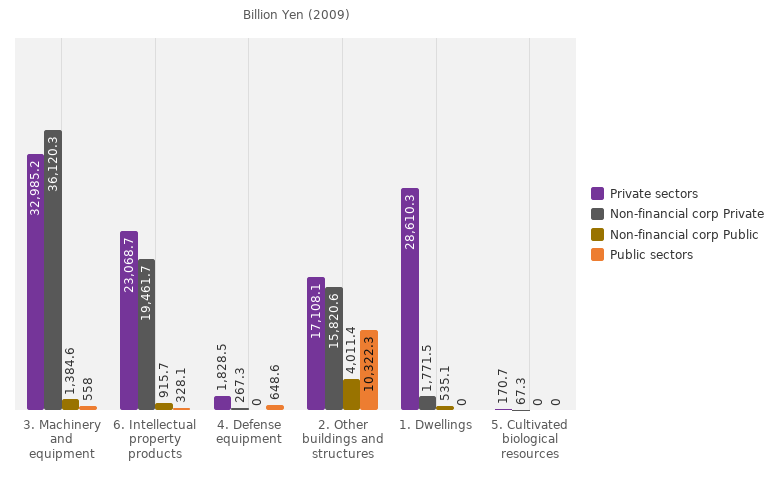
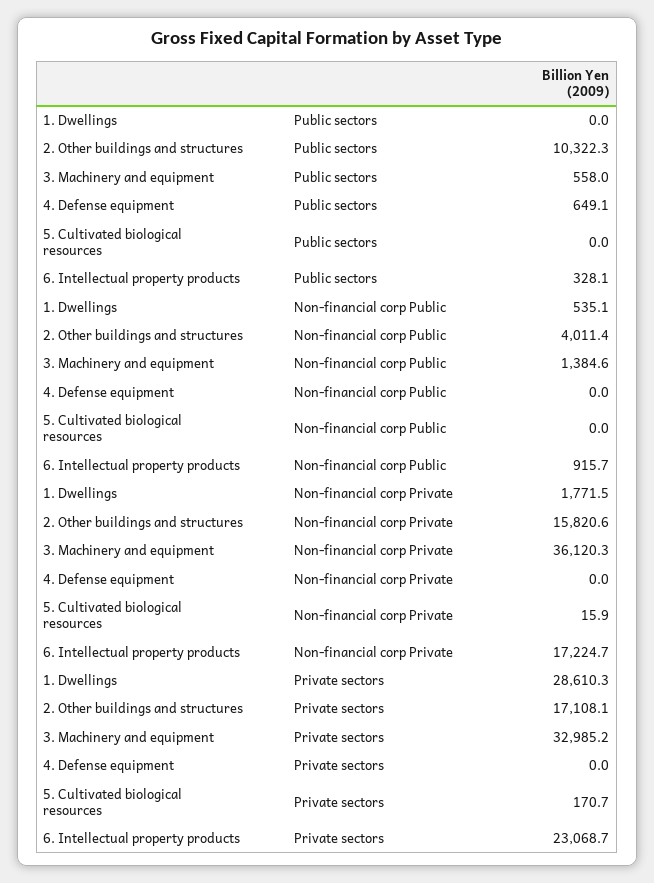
Non-financial corp Private, 6. Intellectual property products: 19461.7 -> 17224.7
Private sectors, 4. Defense equipment: 1828.5 -> 0
Non-financial corp Private, 4. Defense equipment: 267.3 -> 0
Public sectors, 4. Defense equipment: 648.6 -> 649.1
Non-financial corp Private, 5. Cultivated biological resources: 67.3 -> 15.9

